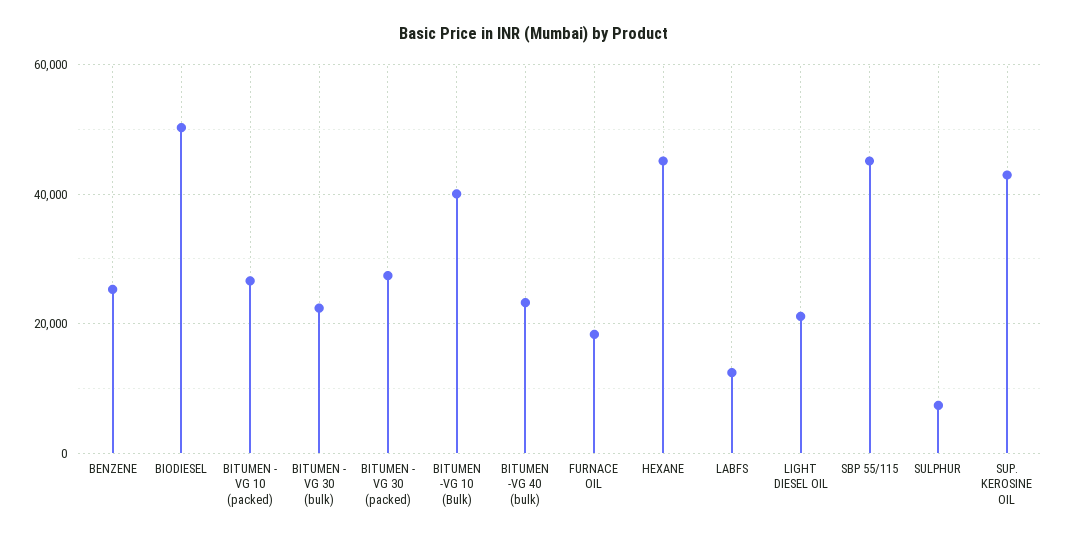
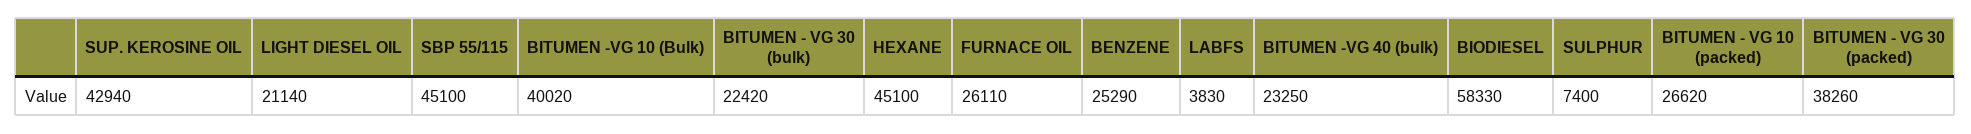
BIODIESEL: 50000 -> 58330
BITUMEN - VG 30 (packed): 28000 -> 38260
FURNACE OIL: 18000 -> 26110
LABFS: 12000 -> 3830

